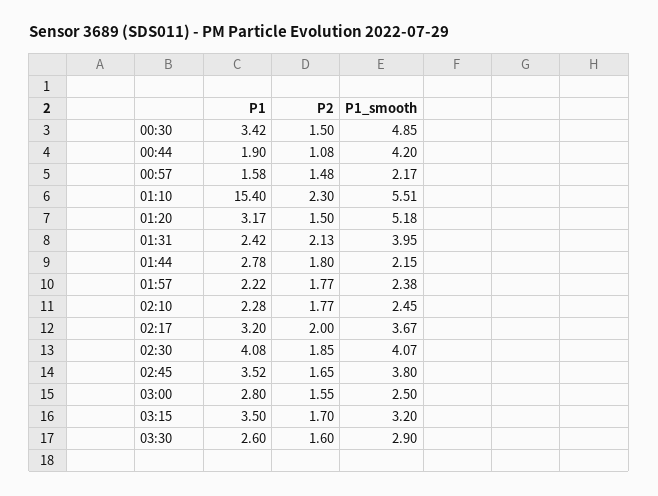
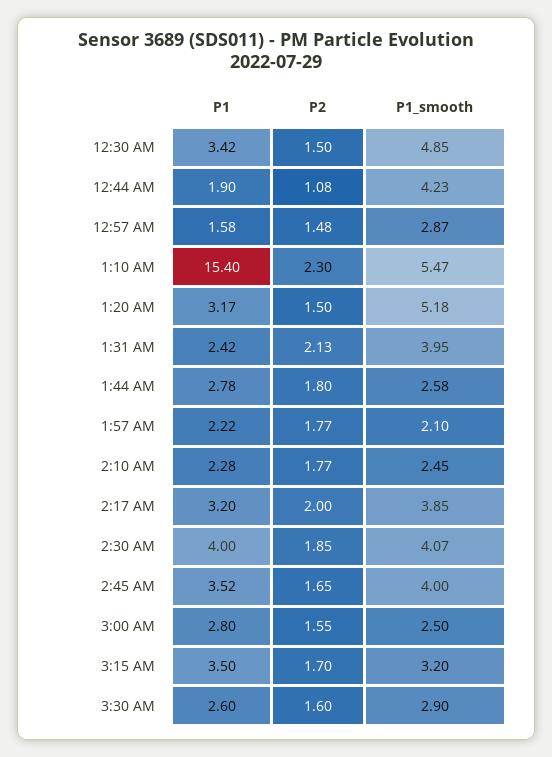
P1_smooth, 00:44: 4.2 -> 4.23
P1_smooth, 00:57: 2.17 -> 2.87
P1_smooth, 01:10: 5.51 -> 5.47
P1_smooth, 01:44: 2.15 -> 2.58
P1_smooth, 01:57: 2.38 -> 2.1
P1_smooth, 02:17: 3.67 -> 3.85
P1, 02:30: 4.08 -> 4
P1_smooth, 02:45: 3.8 -> 4

